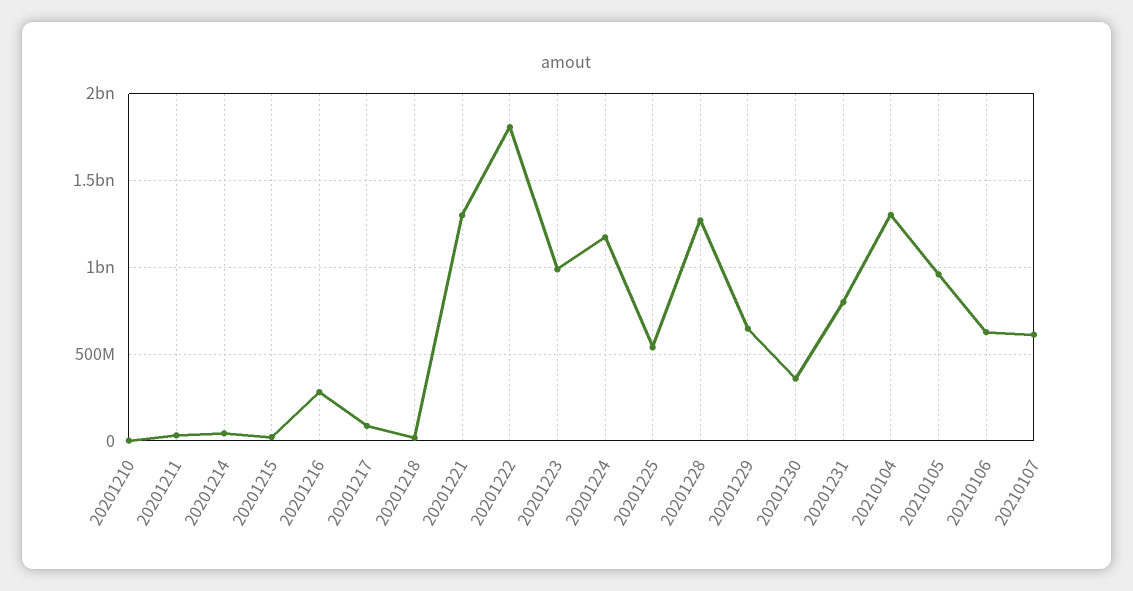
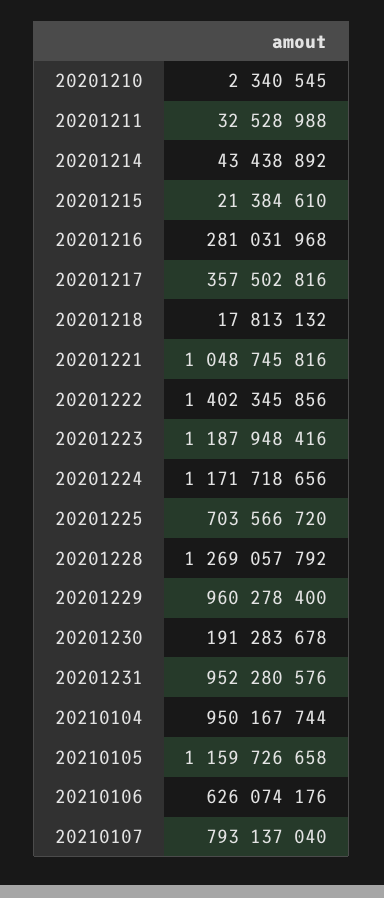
20201217: 100000000 -> 357502816
20201221: 1300000000 -> 1048745816
20201222: 1800000000 -> 1402345856
20201223: 1000000000 -> 1187948416
20201225: 550000000 -> 703566720
20201229: 650000000 -> 960278400
20201230: 350000000 -> 191283678
20201231: 800000000 -> 952280576
20210104: 1300000000 -> 950167744
20210105: 950000000 -> 1159726658
20210107: 600000000 -> 793137040

